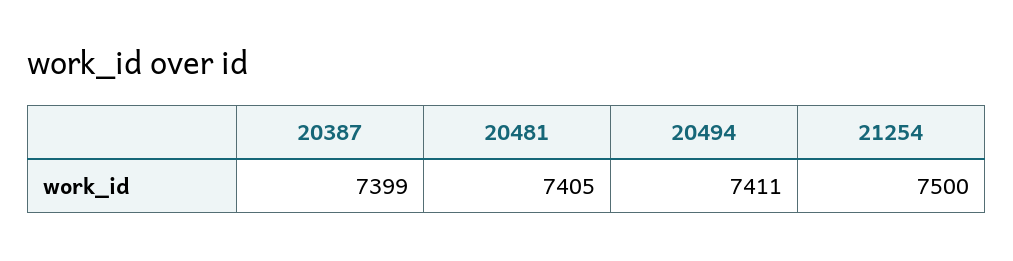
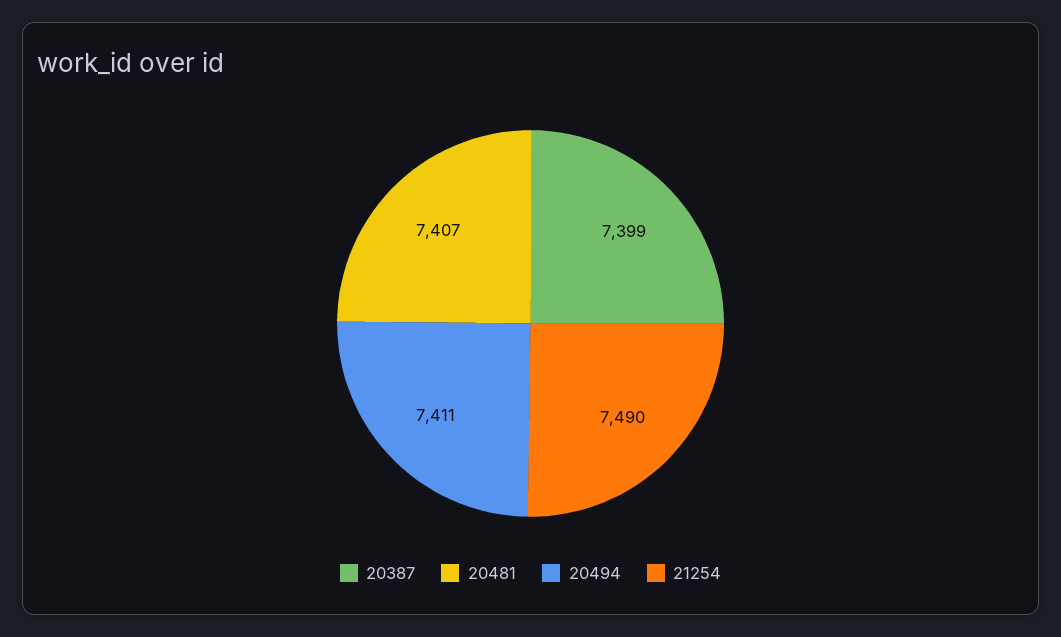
20481: 7405 -> 7407
21254: 7500 -> 7490

